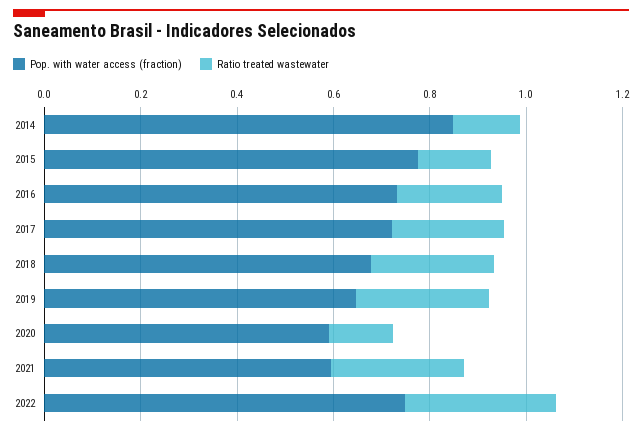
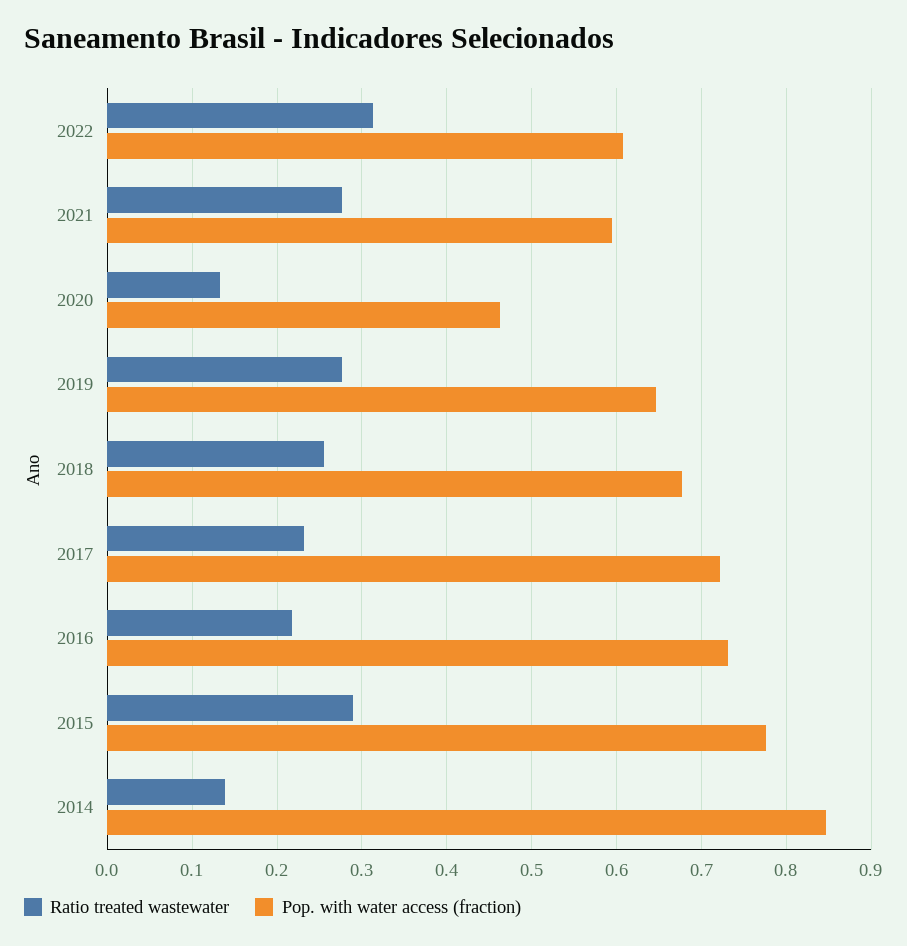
Ratio treated wastewater, 2015: 0.15 -> 0.29
Pop. with water access (fraction), 2020: 0.6 -> 0.46
Pop. with water access (fraction), 2022: 0.75 -> 0.61

